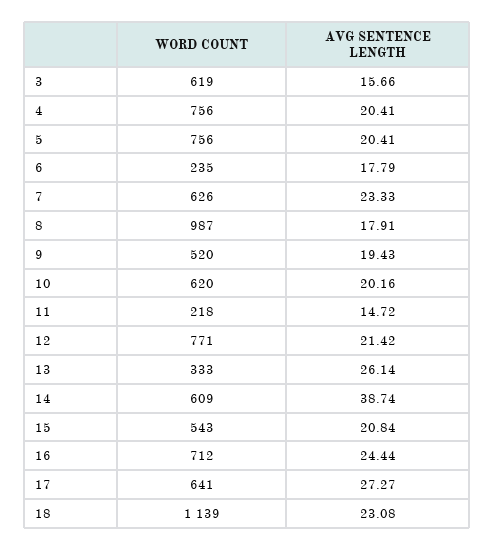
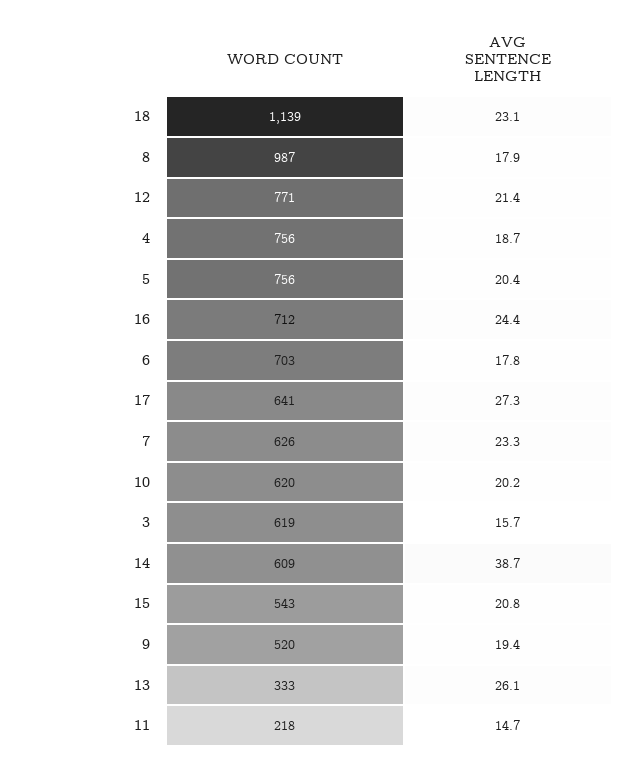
AVG SENTENCE LENGTH, 4: 20.41 -> 18.7
WORD COUNT, 6: 235 -> 703

